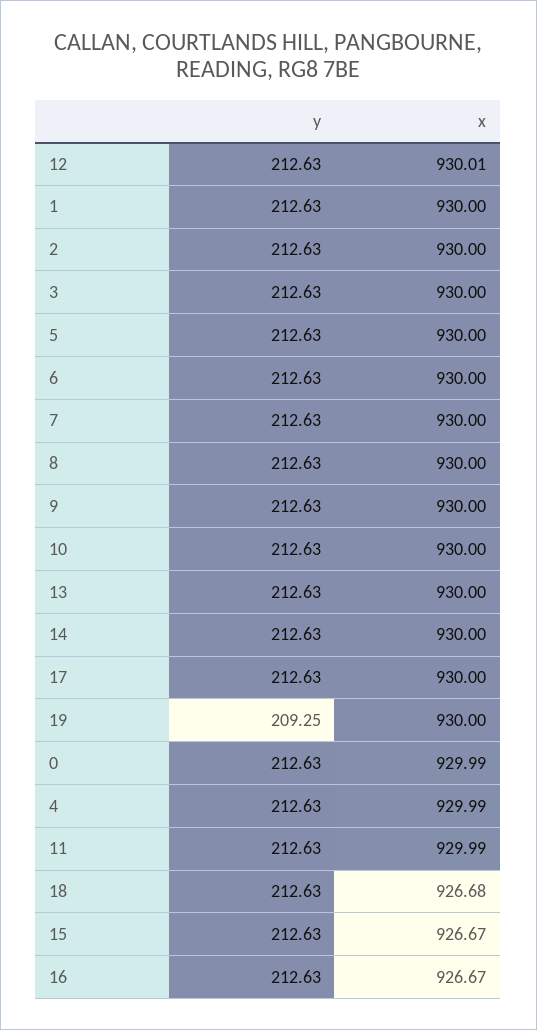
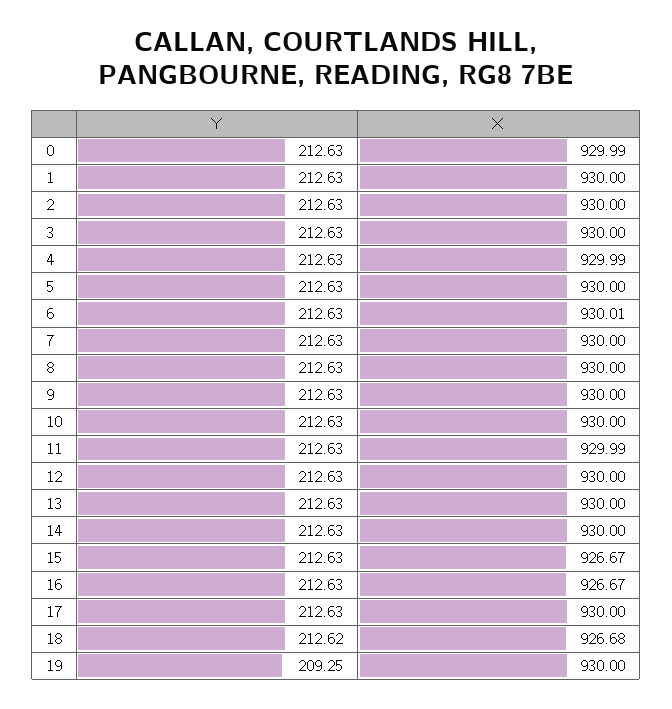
x, 12: 930.01 -> 930
x, 6: 930 -> 930.01
y, 18: 212.63 -> 212.62

